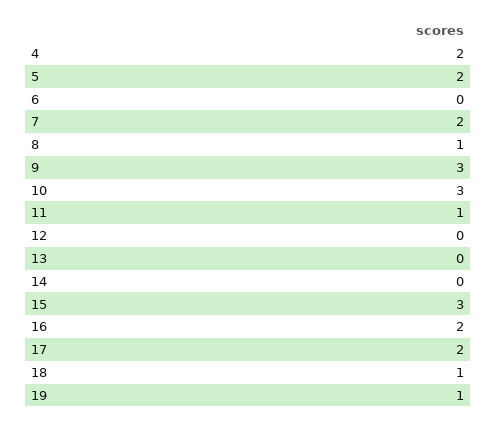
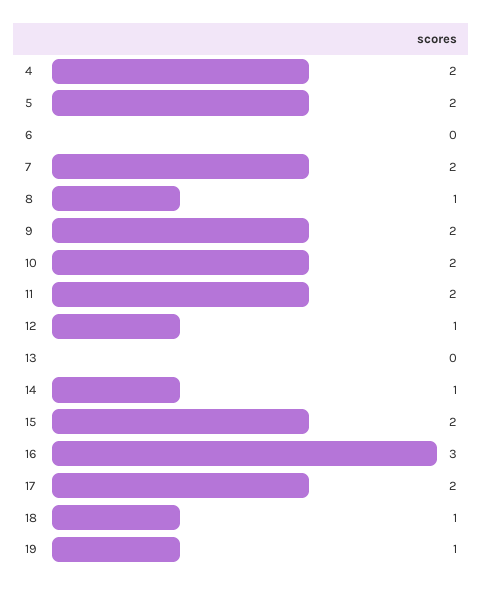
9: 3 -> 2
10: 3 -> 2
11: 1 -> 2
12: 0 -> 1
14: 0 -> 1
15: 3 -> 2
16: 2 -> 3

